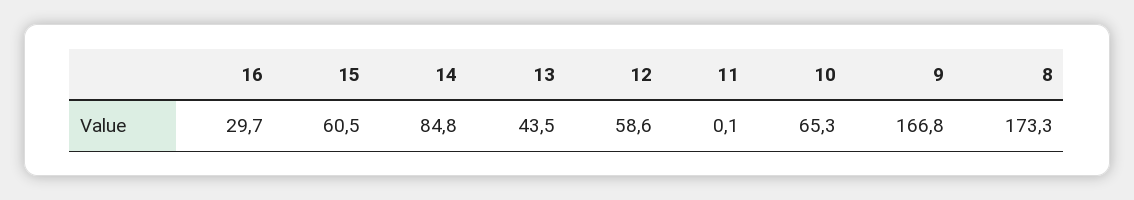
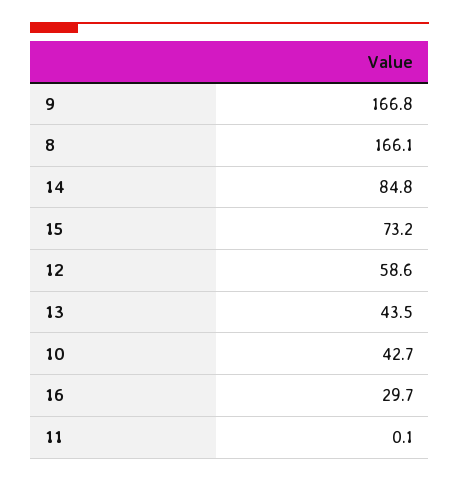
15: 60.5 -> 73.2
10: 65.3 -> 42.7
8: 173.3 -> 166.1

